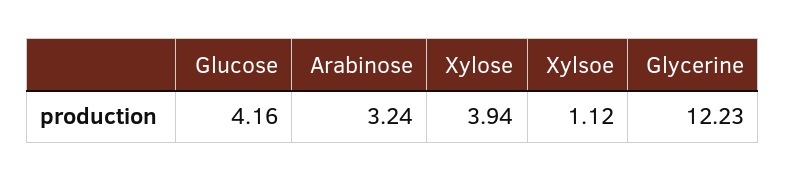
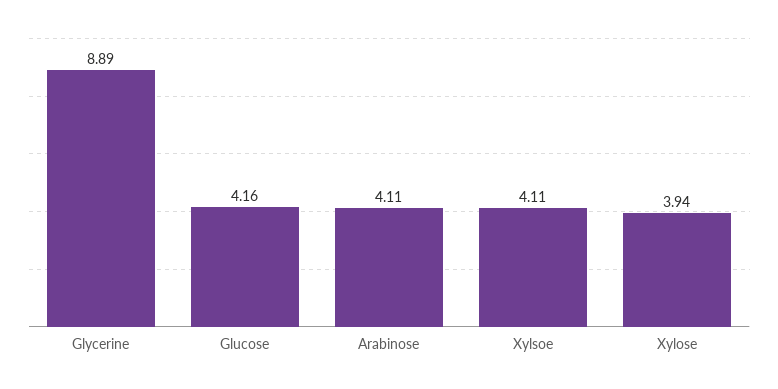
Arabinose: 3.24 -> 4.11
Xylsoe: 1.12 -> 4.11
Glycerine: 12.23 -> 8.89

